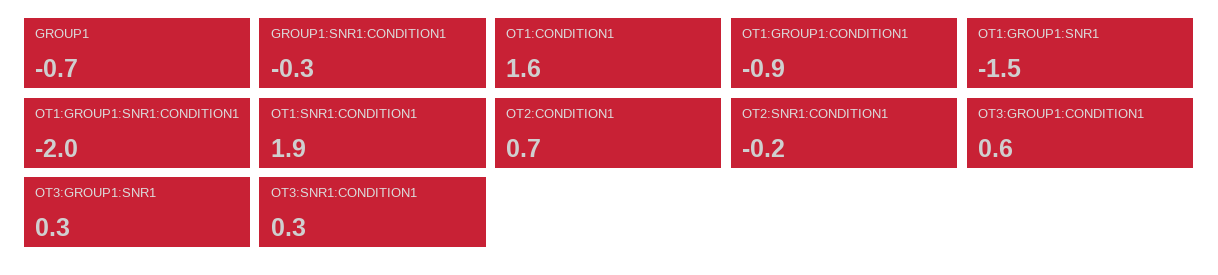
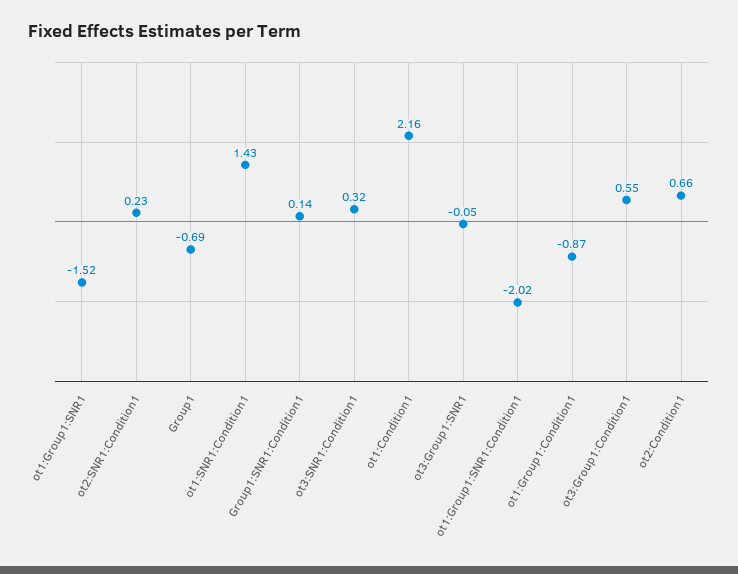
GROUP1:SNR1:CONDITION1: -0.3 -> 0.14
OT1:CONDITION1: 1.6 -> 2.16
OT1:SNR1:CONDITION1: 1.9 -> 1.43
OT2:SNR1:CONDITION1: -0.2 -> 0.23
OT3:GROUP1:SNR1: 0.3 -> -0.05

